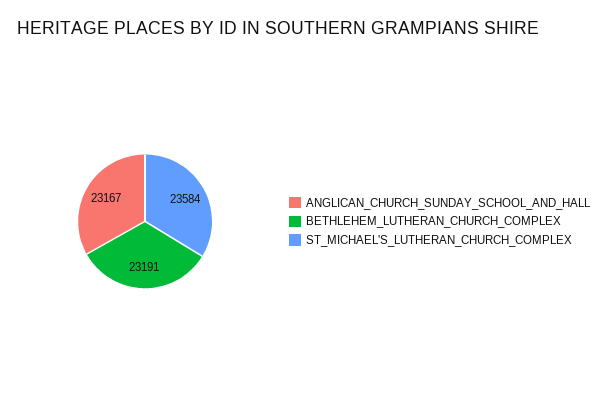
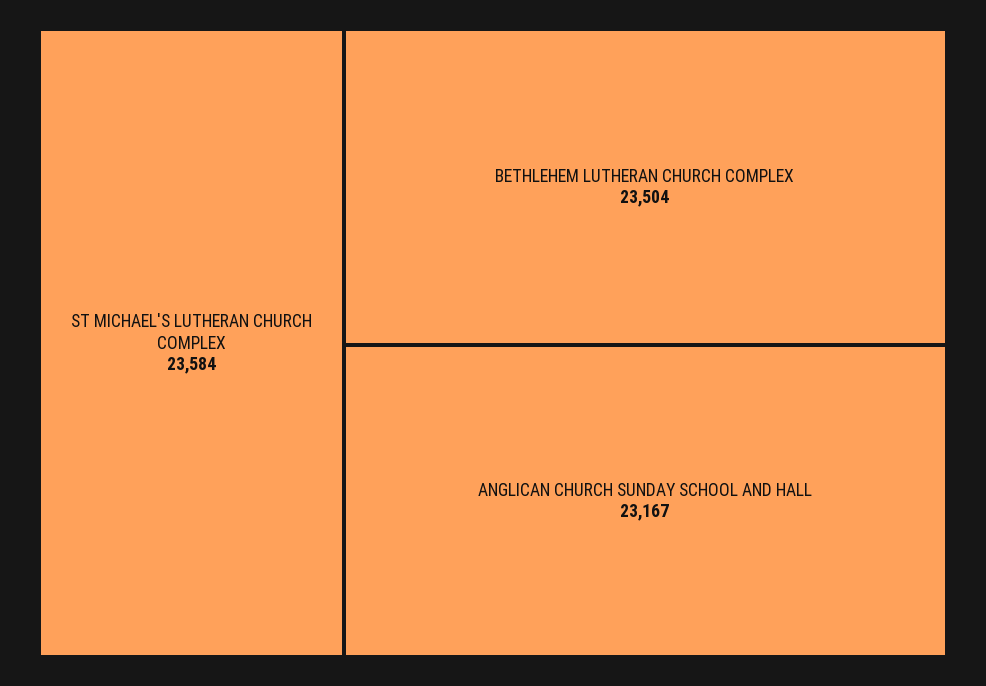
BETHLEHEM_LUTHERAN_CHURCH_COMPLEX: 23191 -> 23504

